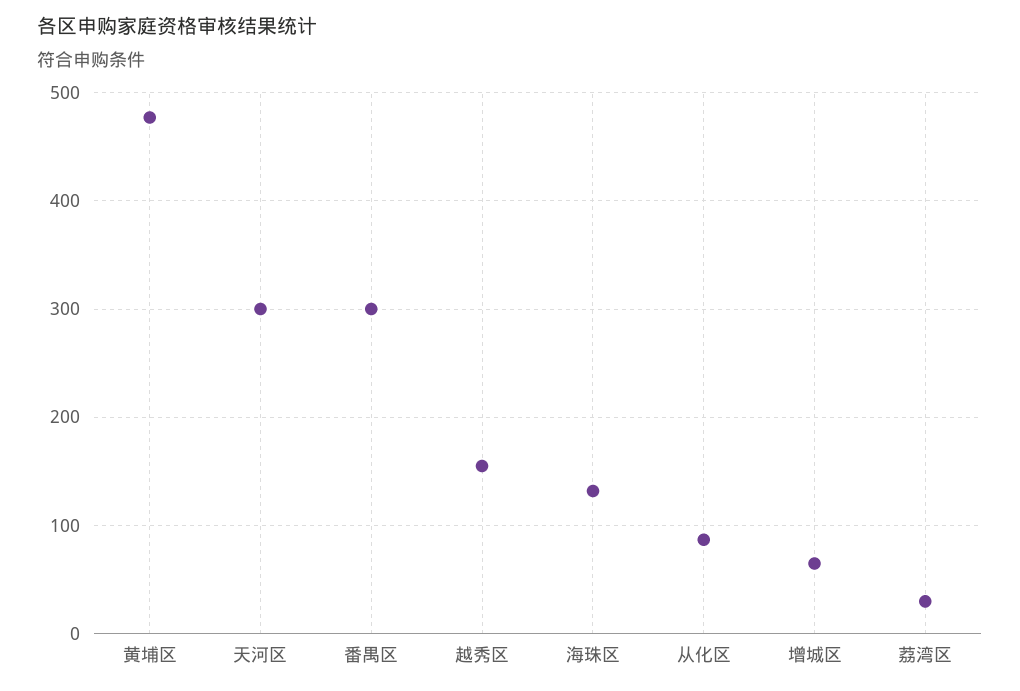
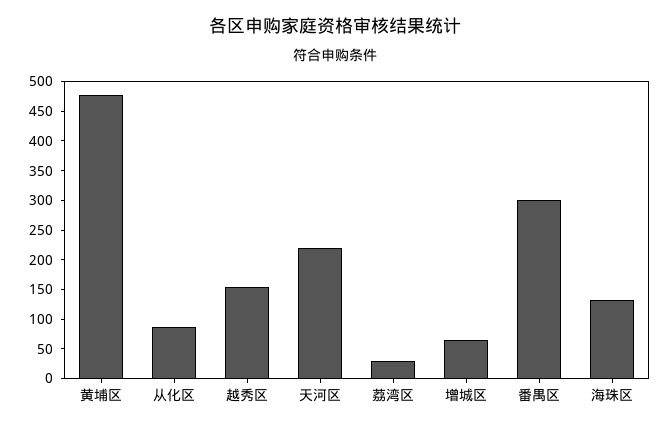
天河区: 300 -> 225

